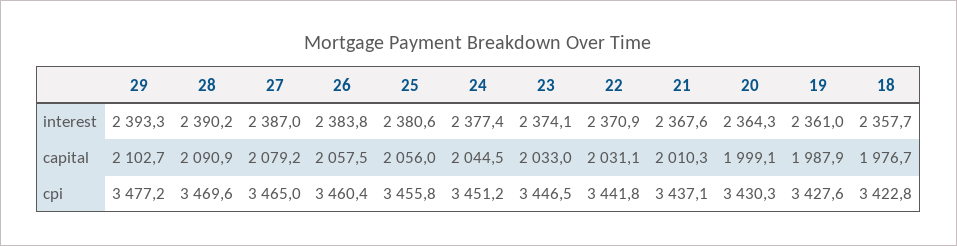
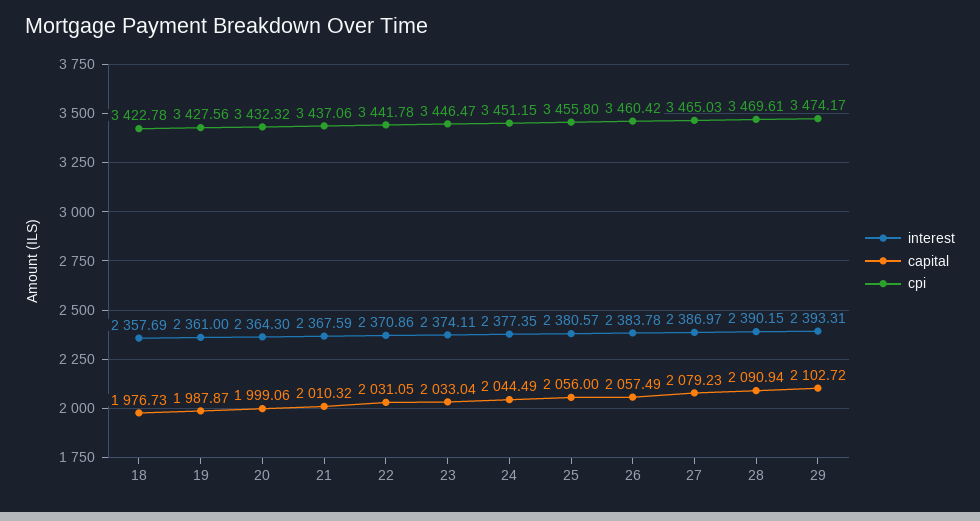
cpi, 29: 3477.2 -> 3474.17
cpi, 20: 3430.3 -> 3432.32

